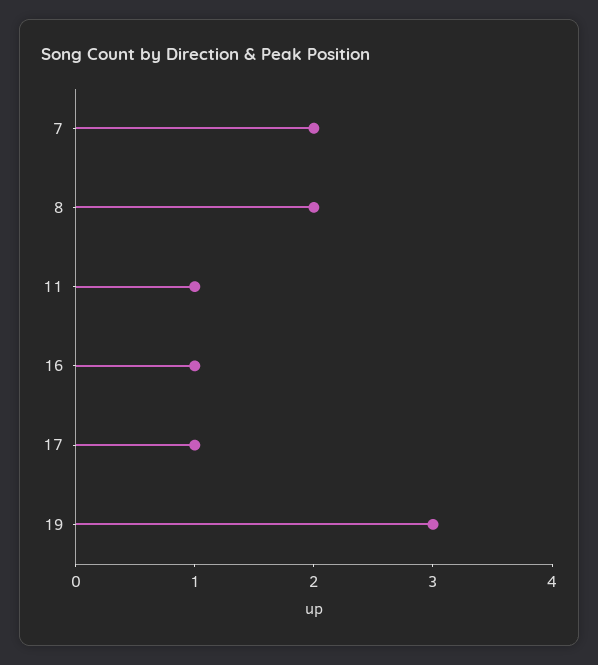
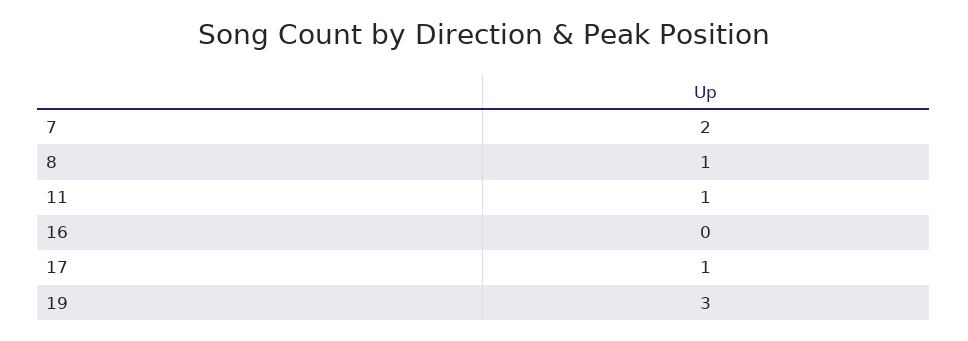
8: 2 -> 1
16: 1 -> 0

